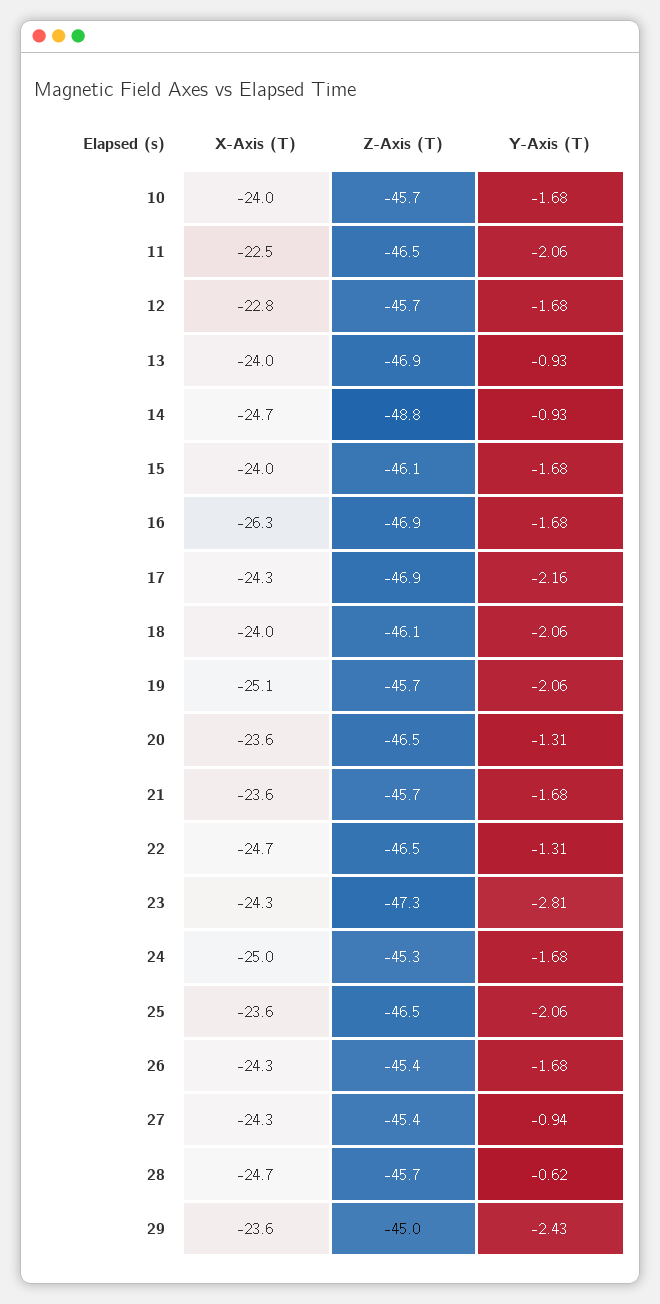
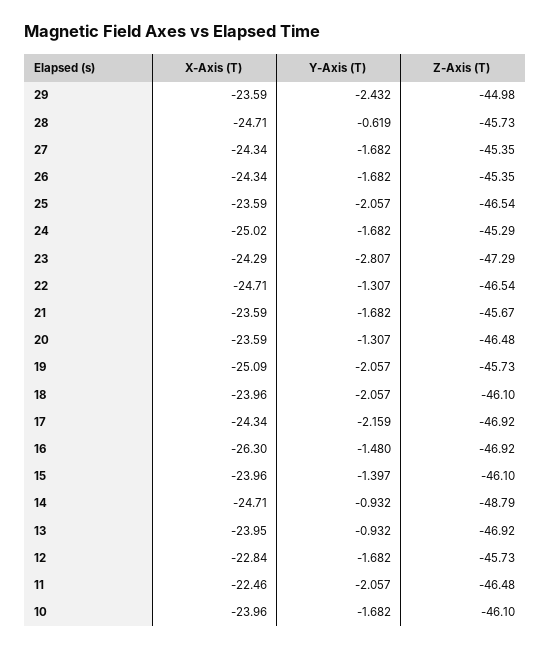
Z-Axis (T), 10: -45.7 -> -46.1
Y-Axis (T), 15: -1.68 -> -1.397
Y-Axis (T), 16: -1.68 -> -1.48
Y-Axis (T), 27: -0.94 -> -1.682

